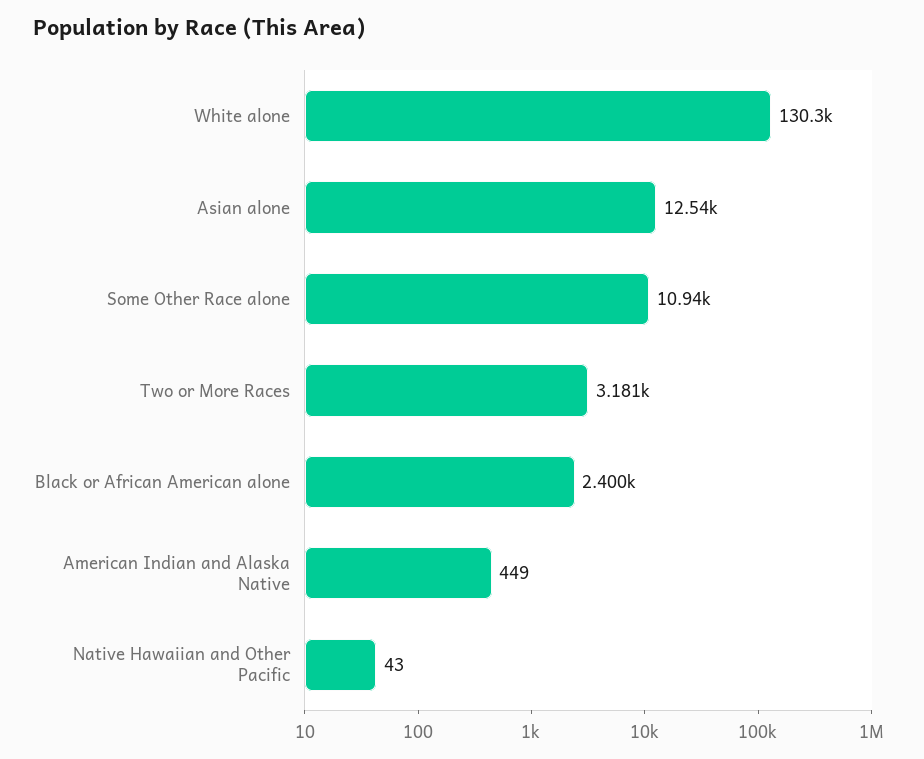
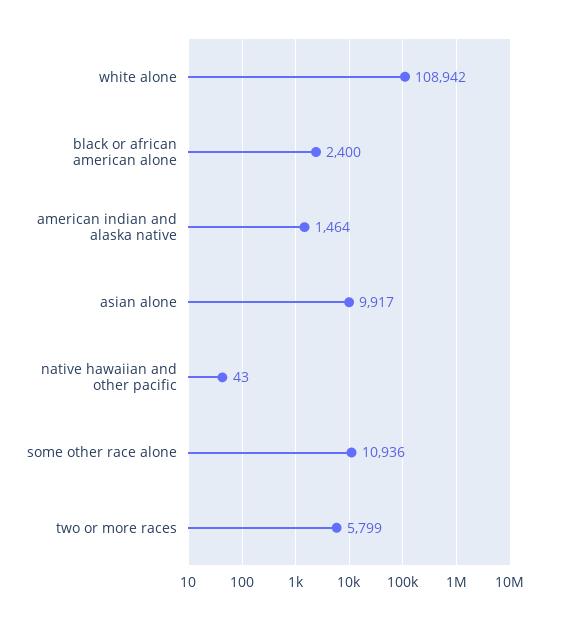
White alone: 130300 -> 108942
Asian alone: 12540 -> 9917
Two or More Races: 3181 -> 5799
American Indian and Alaska Native: 449 -> 1464

